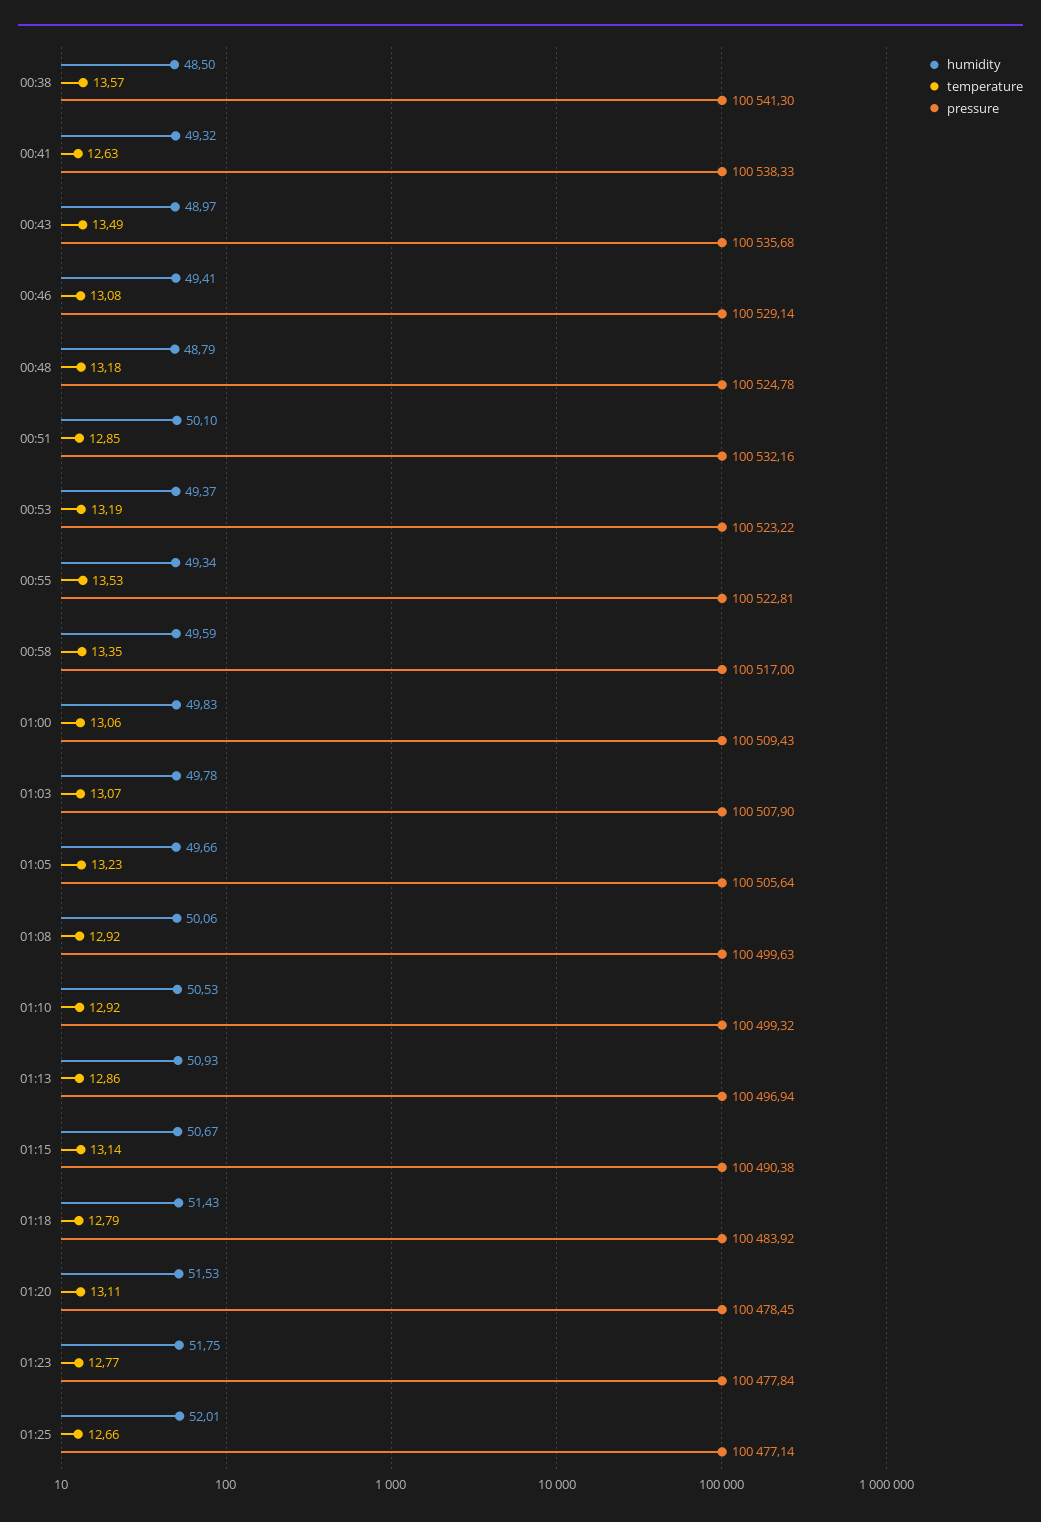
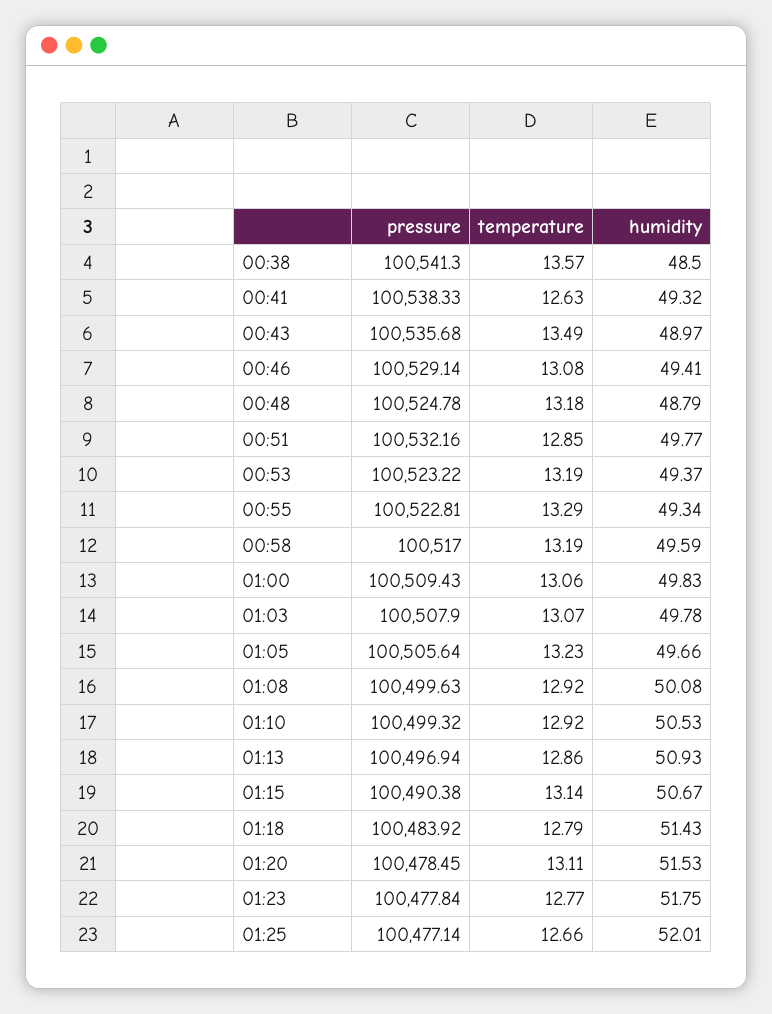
humidity, 00:51: 50.1 -> 49.77
temperature, 00:55: 13.53 -> 13.29
temperature, 00:58: 13.35 -> 13.19
humidity, 01:08: 50.06 -> 50.08

